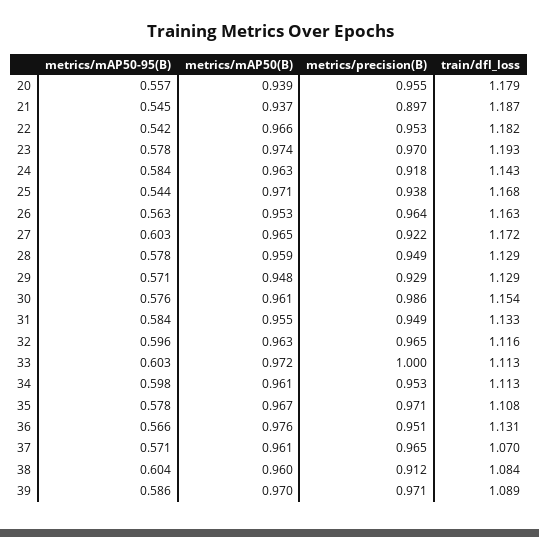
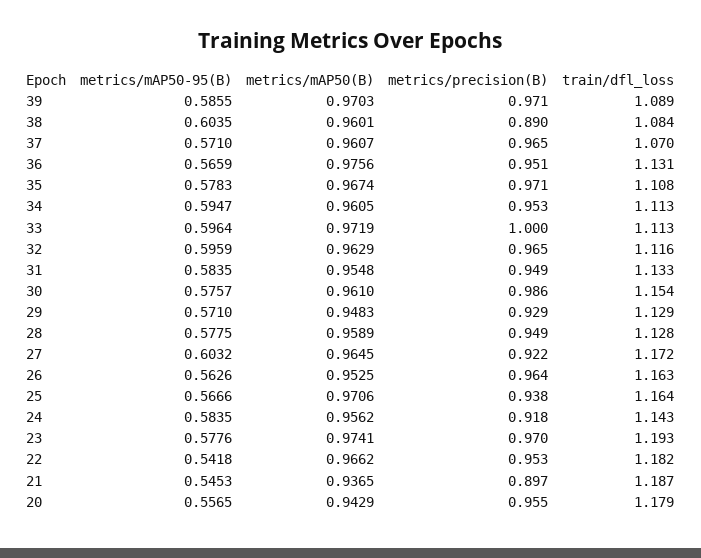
metrics/mAP50(B), 20: 0.939 -> 0.9429
metrics/mAP50(B), 24: 0.963 -> 0.9562
metrics/mAP50-95(B), 25: 0.544 -> 0.5666
train/dfl_loss, 25: 1.168 -> 1.164
train/dfl_loss, 28: 1.129 -> 1.128
metrics/mAP50-95(B), 33: 0.603 -> 0.5964
metrics/mAP50-95(B), 34: 0.598 -> 0.5947
metrics/precision(B), 38: 0.912 -> 0.89

